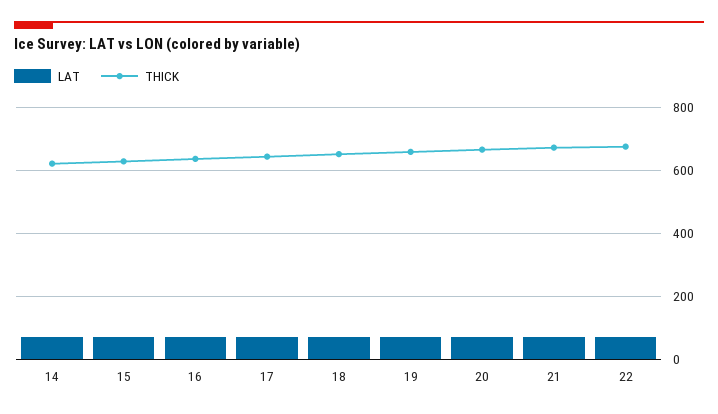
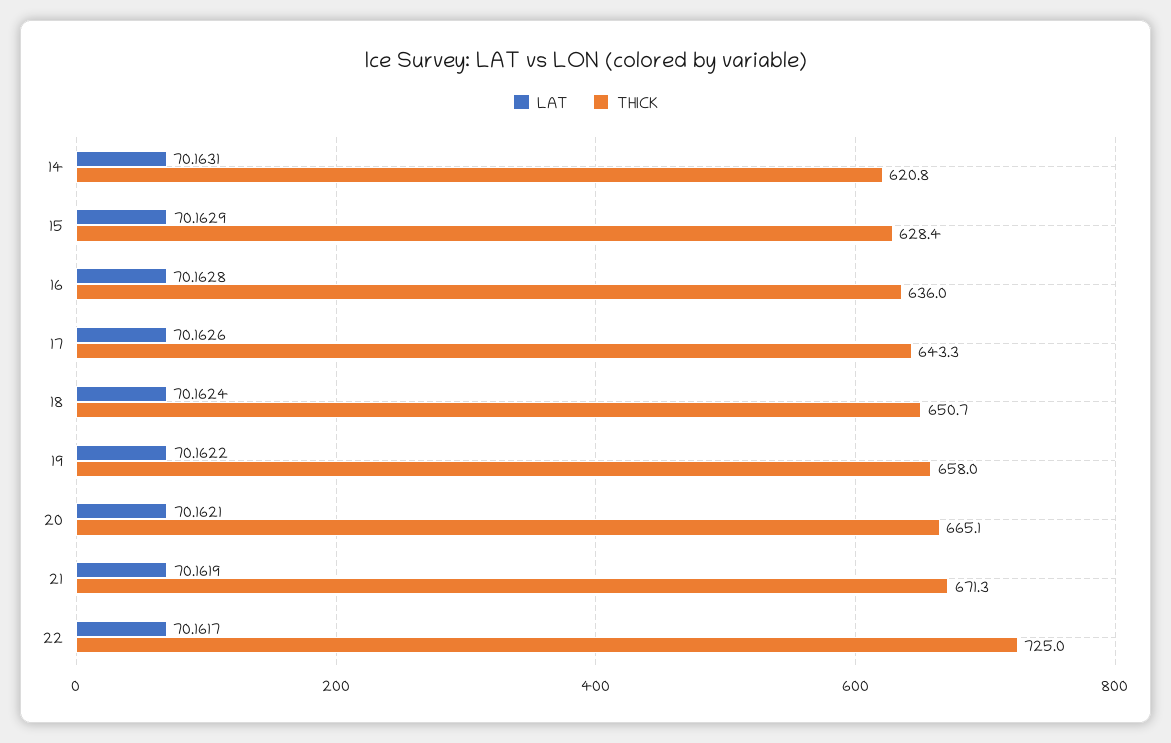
THICK, 22: 680 -> 725

